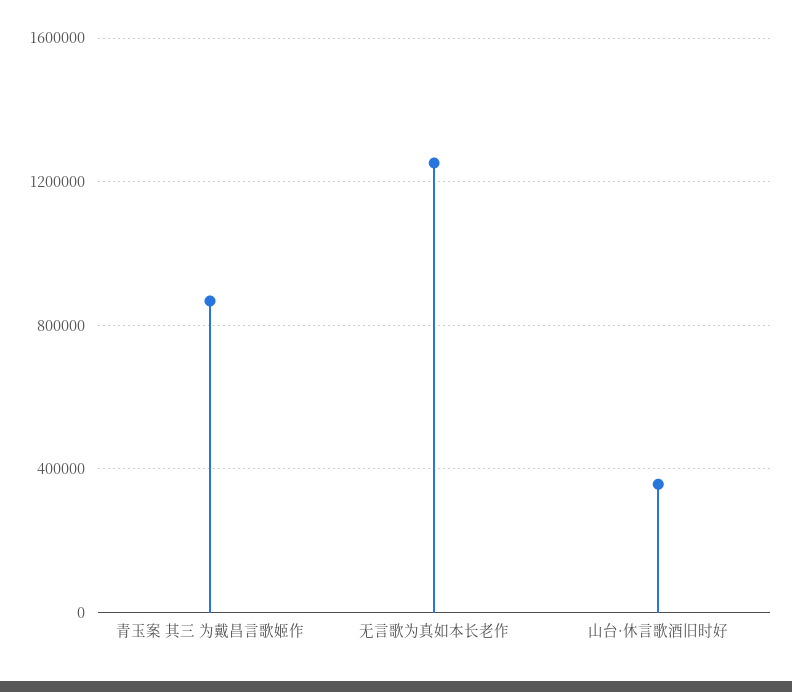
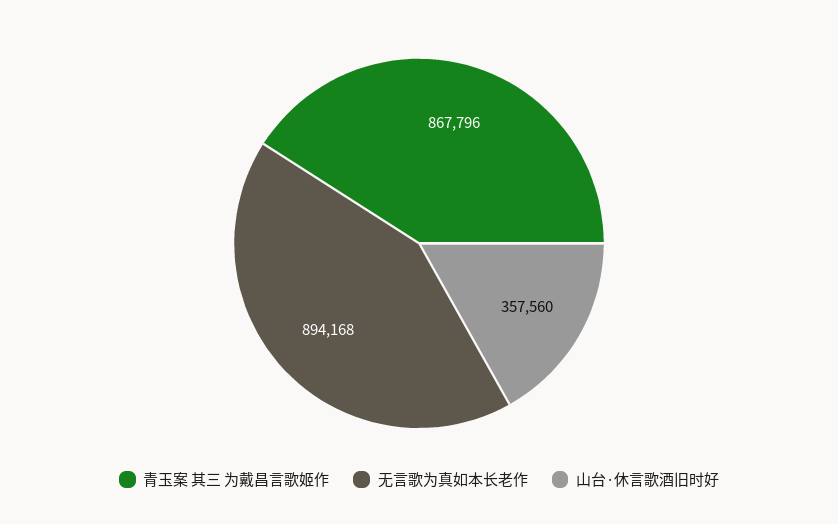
无言歌为真如本长老作: 1250000 -> 894168

